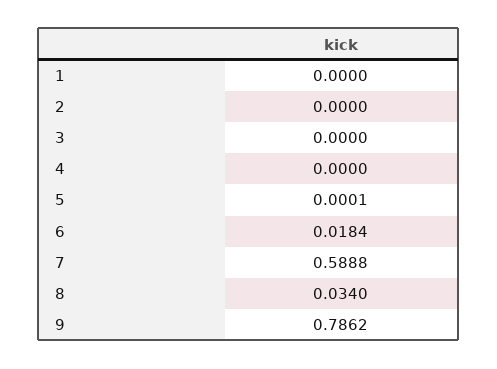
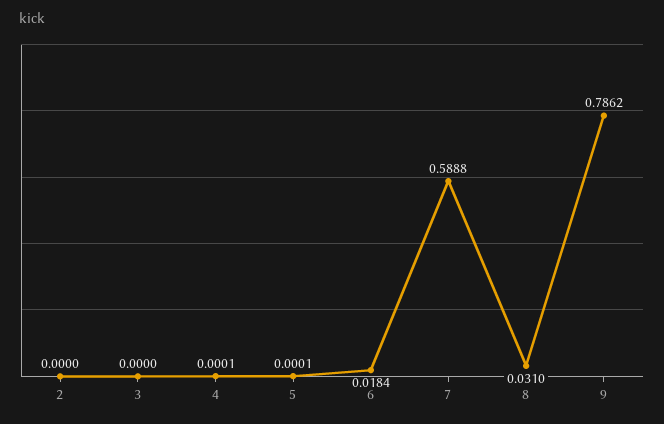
1: 0 -> none
4: 0 -> 0.0001
8: 0.034 -> 0.031

